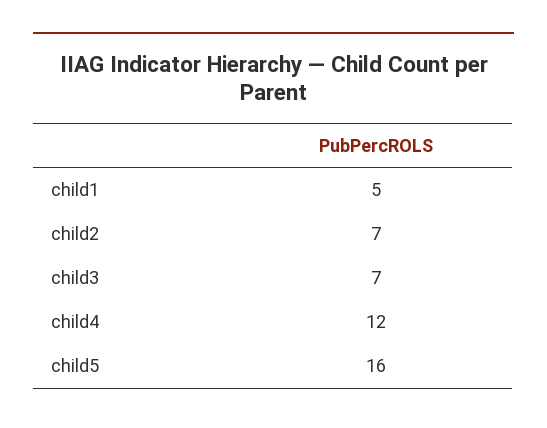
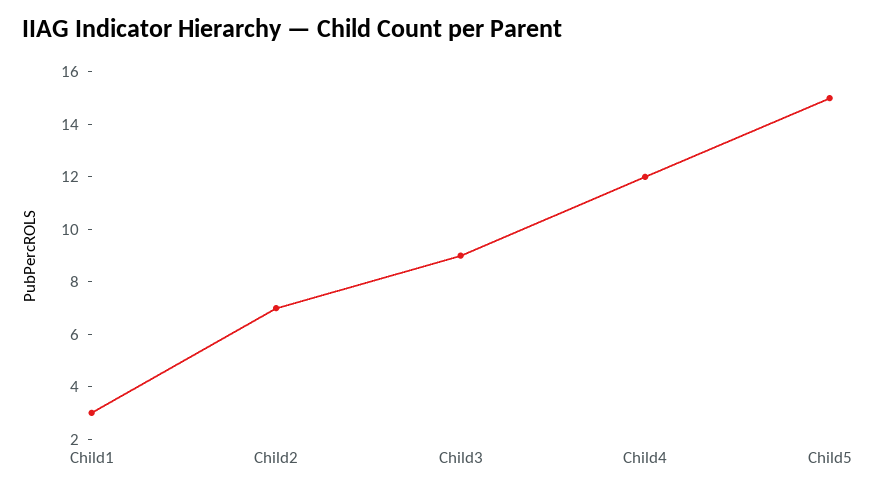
child1: 5 -> 3
child3: 7 -> 9
child5: 16 -> 15

